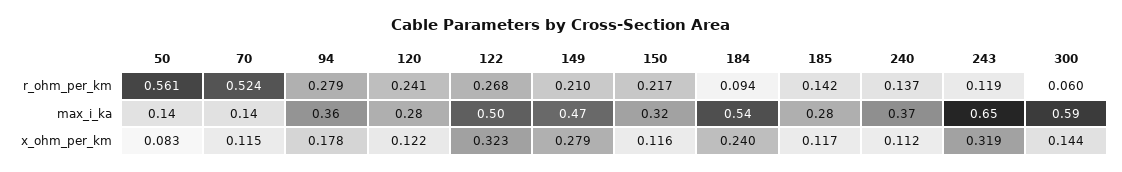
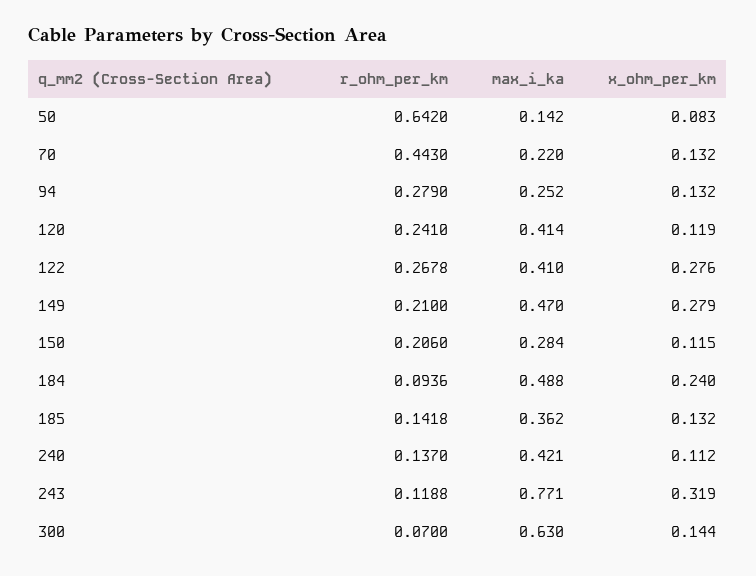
50, r_ohm_per_km: 0.561 -> 0.642
70, r_ohm_per_km: 0.524 -> 0.443
150, r_ohm_per_km: 0.217 -> 0.206
300, r_ohm_per_km: 0.06 -> 0.07
70, max_i_ka: 0.14 -> 0.22
94, max_i_ka: 0.36 -> 0.252
120, max_i_ka: 0.28 -> 0.414
122, max_i_ka: 0.5 -> 0.41
150, max_i_ka: 0.32 -> 0.284
184, max_i_ka: 0.54 -> 0.488
185, max_i_ka: 0.28 -> 0.362
240, max_i_ka: 0.37 -> 0.421
243, max_i_ka: 0.65 -> 0.771
300, max_i_ka: 0.59 -> 0.63
70, x_ohm_per_km: 0.115 -> 0.132
94, x_ohm_per_km: 0.178 -> 0.132
120, x_ohm_per_km: 0.122 -> 0.119
122, x_ohm_per_km: 0.323 -> 0.276
150, x_ohm_per_km: 0.116 -> 0.115
185, x_ohm_per_km: 0.117 -> 0.132

